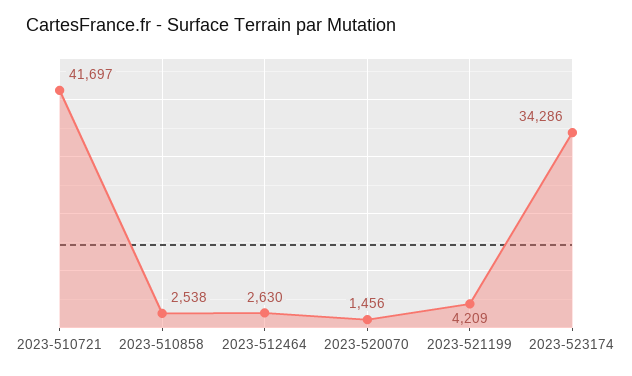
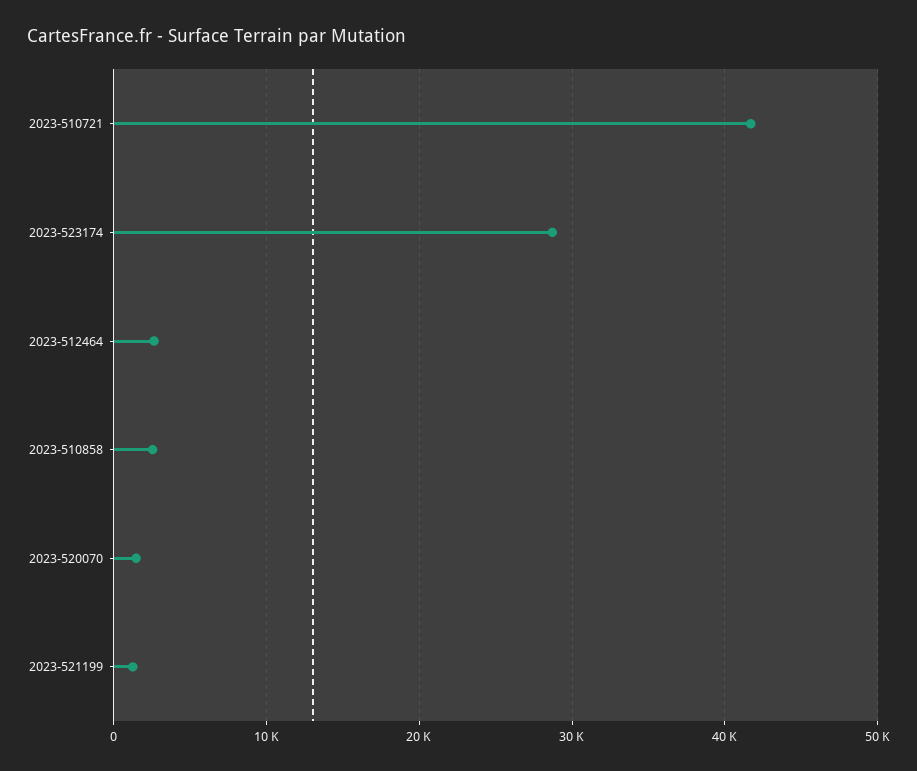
2023-521199: 4209 -> 1000
2023-523174: 34286 -> 29000

